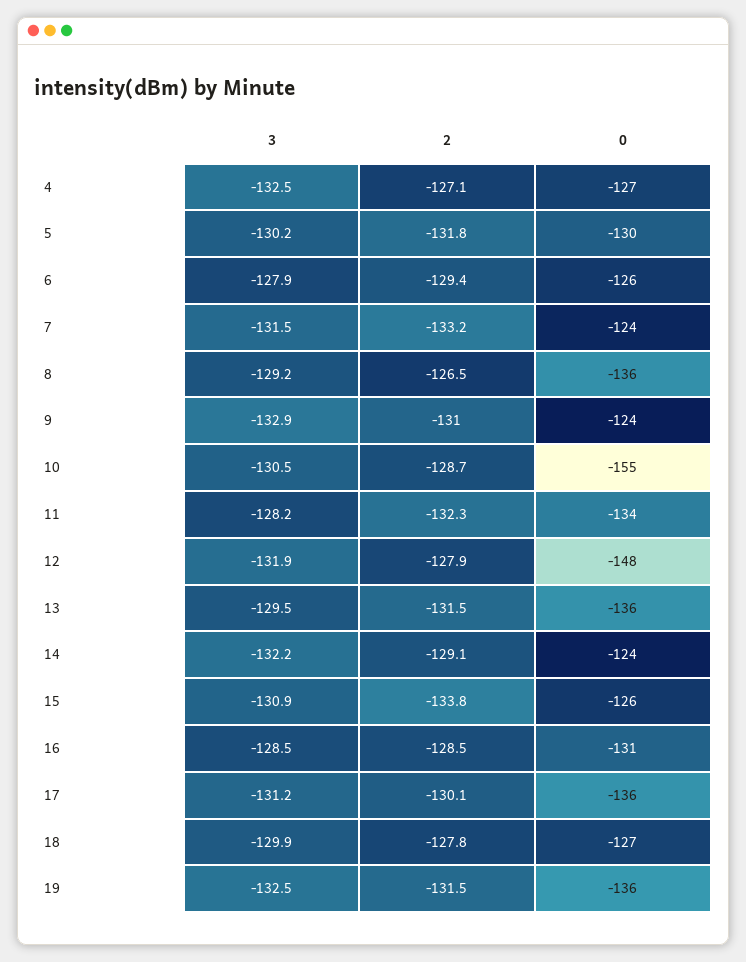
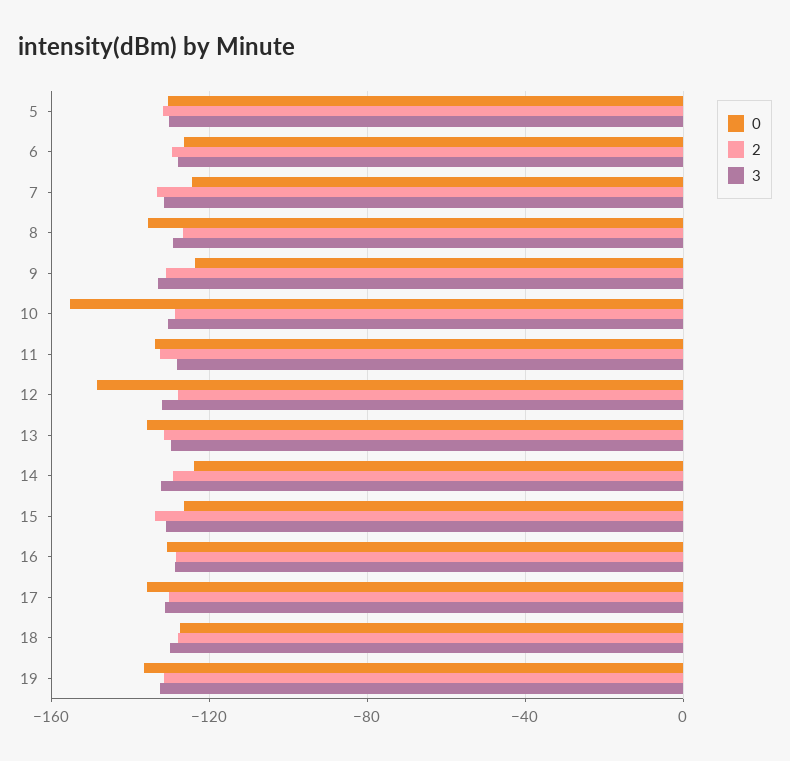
3, 4: -132.5 -> none
2, 4: -127.1 -> none
0, 4: -127 -> none

